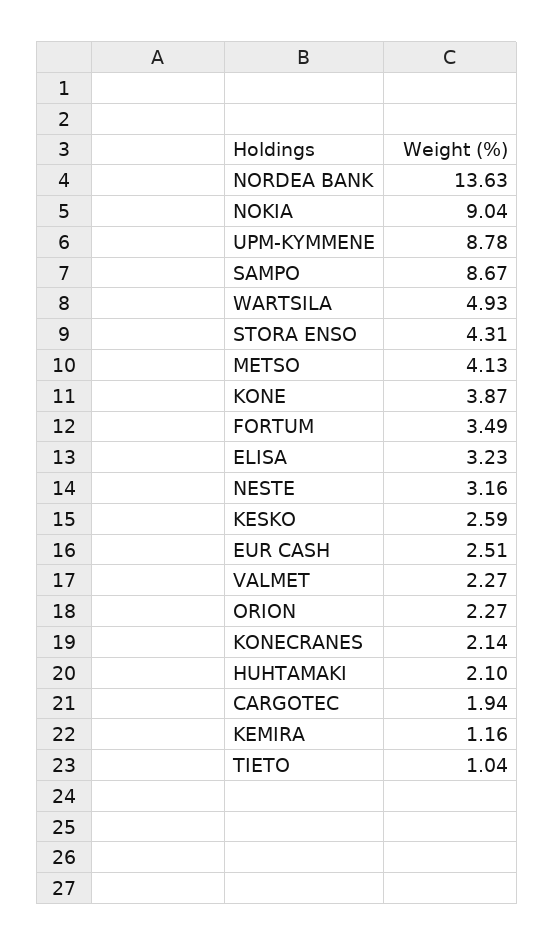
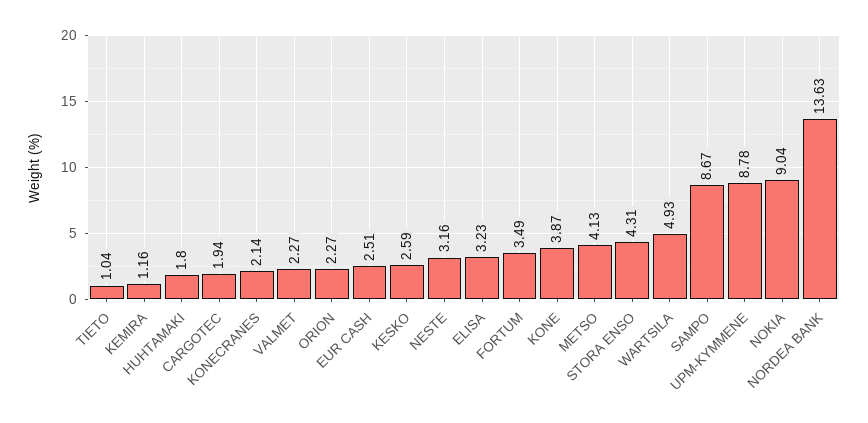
HUHTAMAKI: 2.1 -> 1.8

